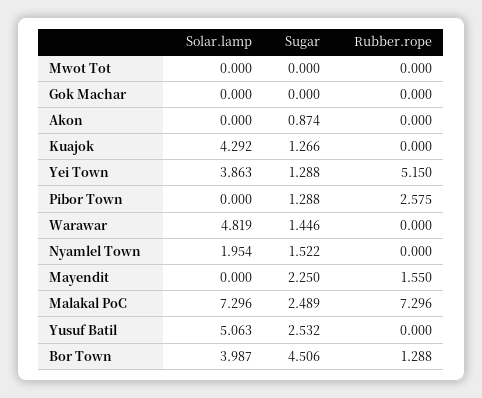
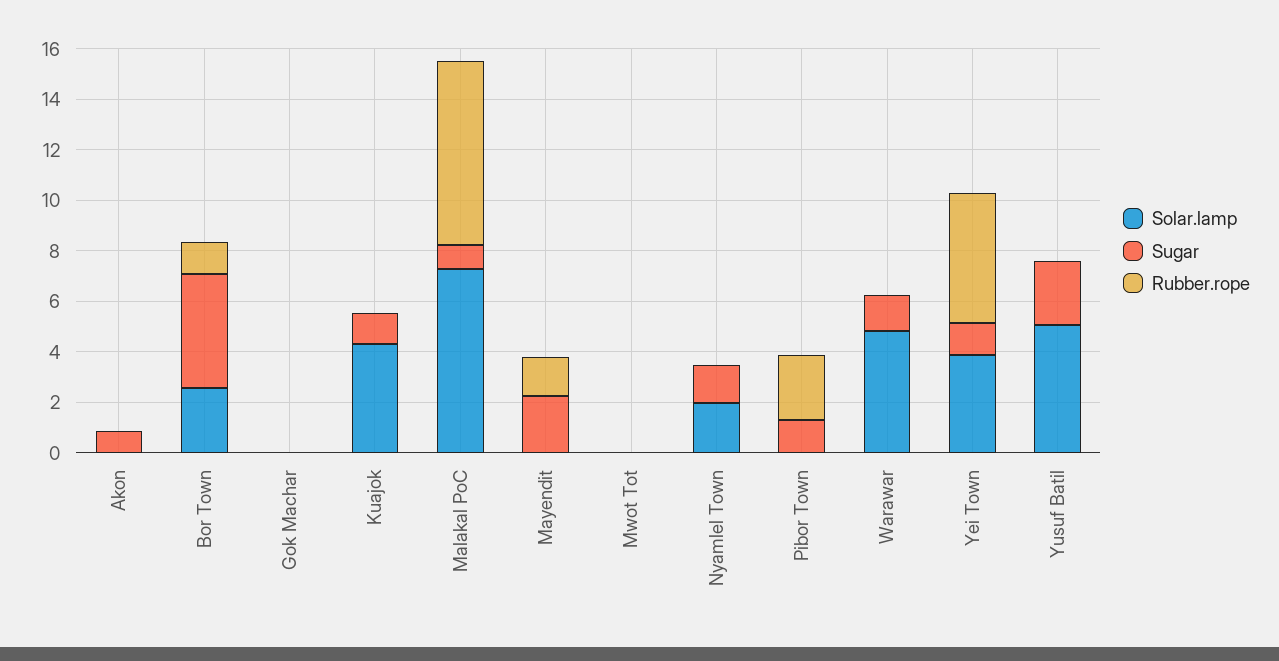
Sugar, Malakal PoC: 2.489 -> 1
Solar.lamp, Bor Town: 3.987 -> 2.5

